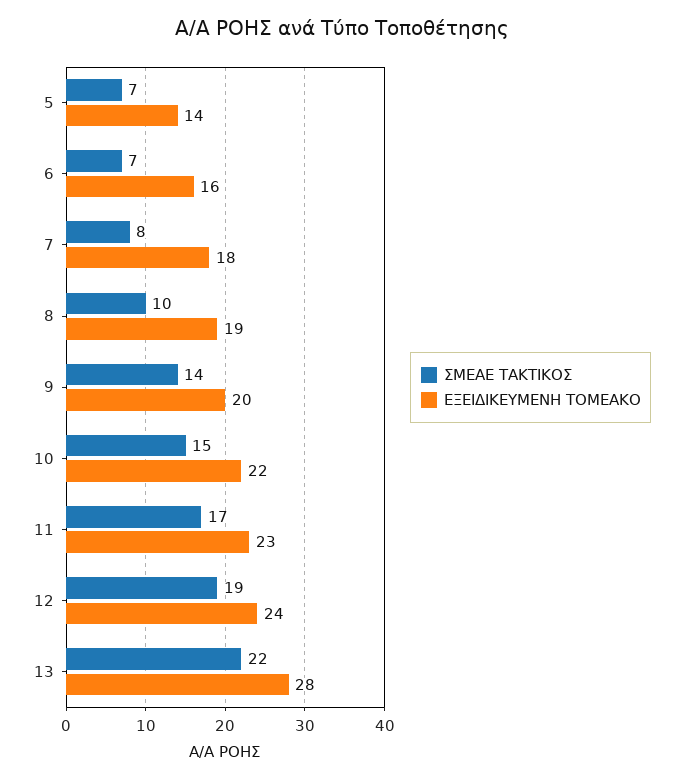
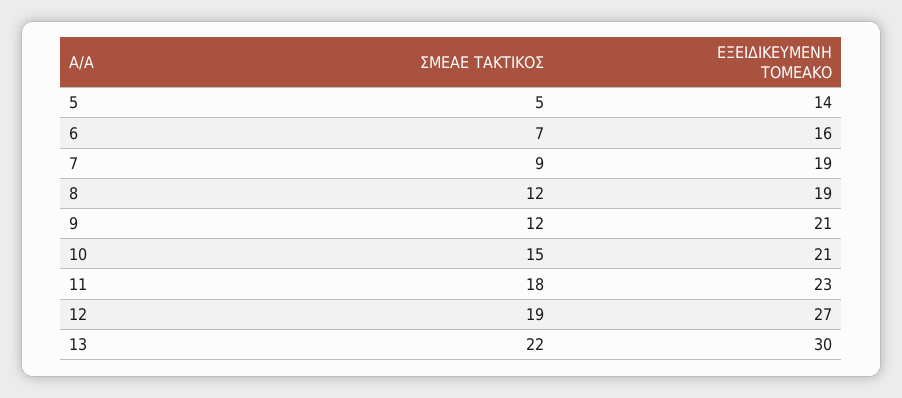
ΣΜΕΑΕ ΤΑΚΤΙΚΟΣ, 5: 7 -> 5
ΣΜΕΑΕ ΤΑΚΤΙΚΟΣ, 7: 8 -> 9
ΕΞΕΙΔΙΚΕΥΜΕΝΗ ΤΟΜΕΑΚΟ, 7: 18 -> 19
ΣΜΕΑΕ ΤΑΚΤΙΚΟΣ, 8: 10 -> 12
ΣΜΕΑΕ ΤΑΚΤΙΚΟΣ, 9: 14 -> 12
ΕΞΕΙΔΙΚΕΥΜΕΝΗ ΤΟΜΕΑΚΟ, 9: 20 -> 21
ΕΞΕΙΔΙΚΕΥΜΕΝΗ ΤΟΜΕΑΚΟ, 10: 22 -> 21
ΣΜΕΑΕ ΤΑΚΤΙΚΟΣ, 11: 17 -> 18
ΕΞΕΙΔΙΚΕΥΜΕΝΗ ΤΟΜΕΑΚΟ, 12: 24 -> 27
ΕΞΕΙΔΙΚΕΥΜΕΝΗ ΤΟΜΕΑΚΟ, 13: 28 -> 30

